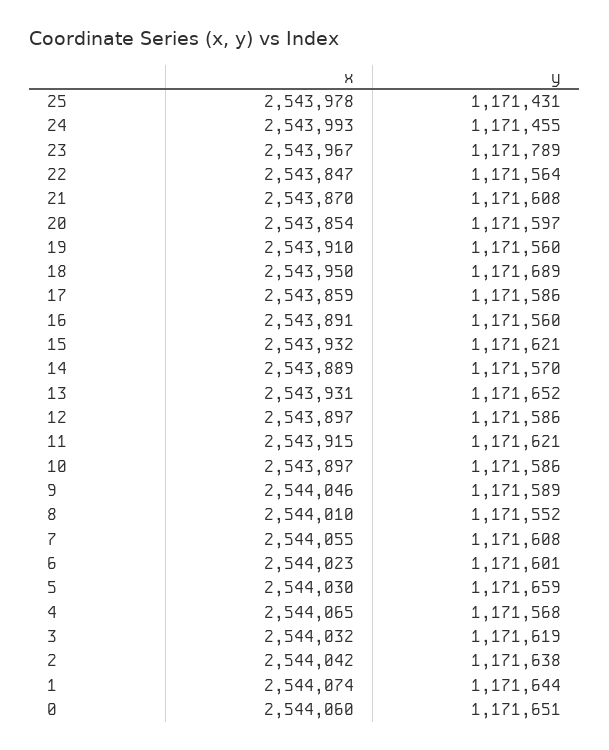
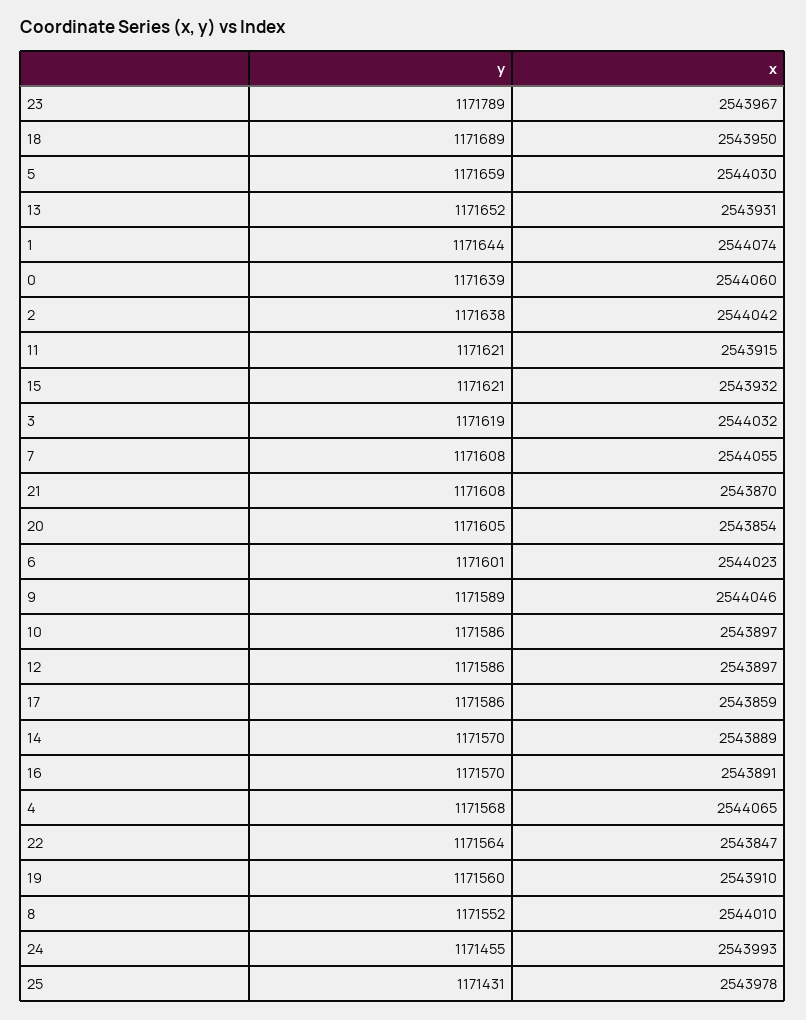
y, 20: 1171597 -> 1171605
y, 16: 1171560 -> 1171570
y, 0: 1171651 -> 1171639

